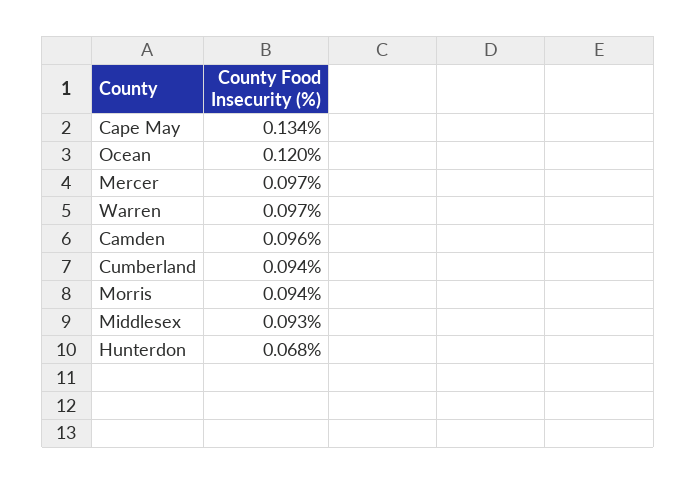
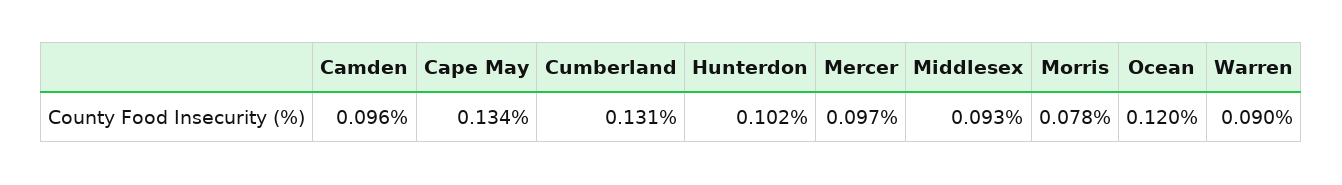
Warren: 0.097 -> 0.09
Cumberland: 0.094 -> 0.131
Morris: 0.094 -> 0.078
Hunterdon: 0.068 -> 0.102

